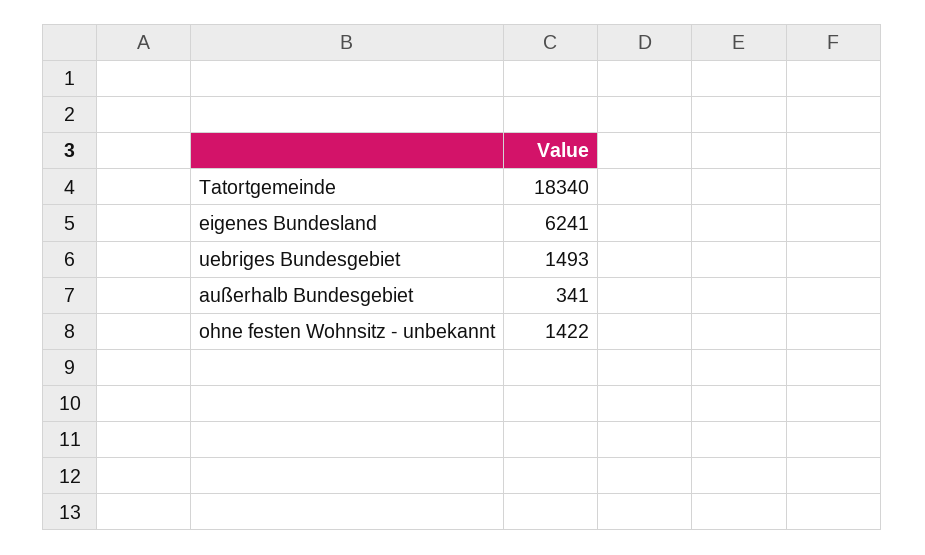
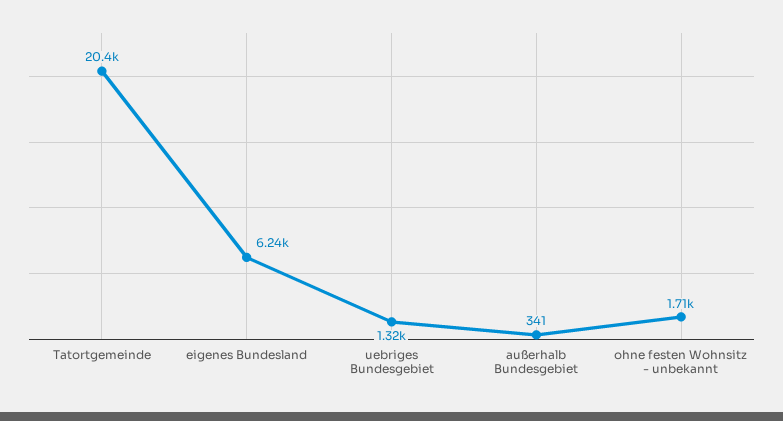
Tatortgemeinde: 18340 -> 20400
uebriges Bundesgebiet: 1493 -> 1320
ohne festen Wohnsitz - unbekannt: 1422 -> 1710

